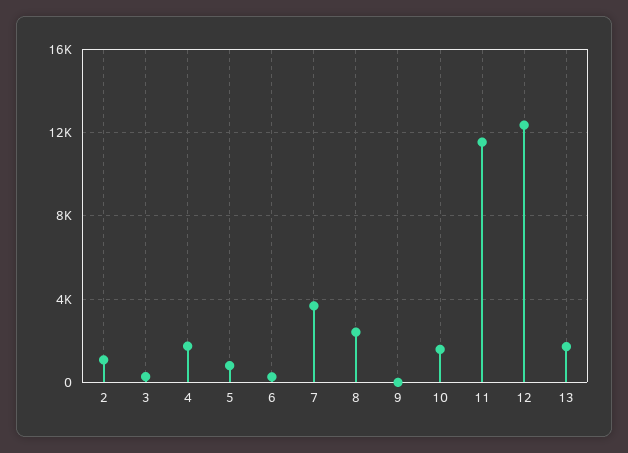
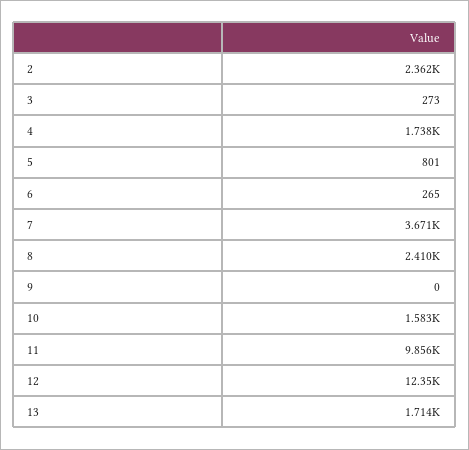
2: 1000 -> 2362
11: 11500 -> 9856

